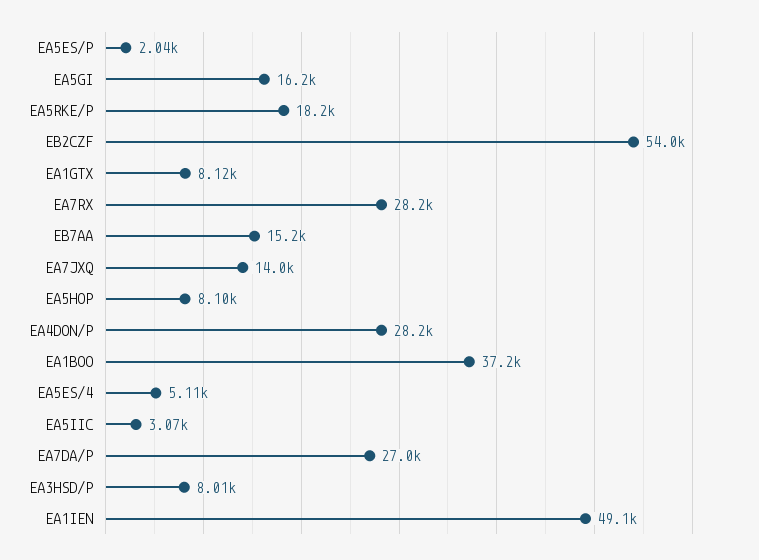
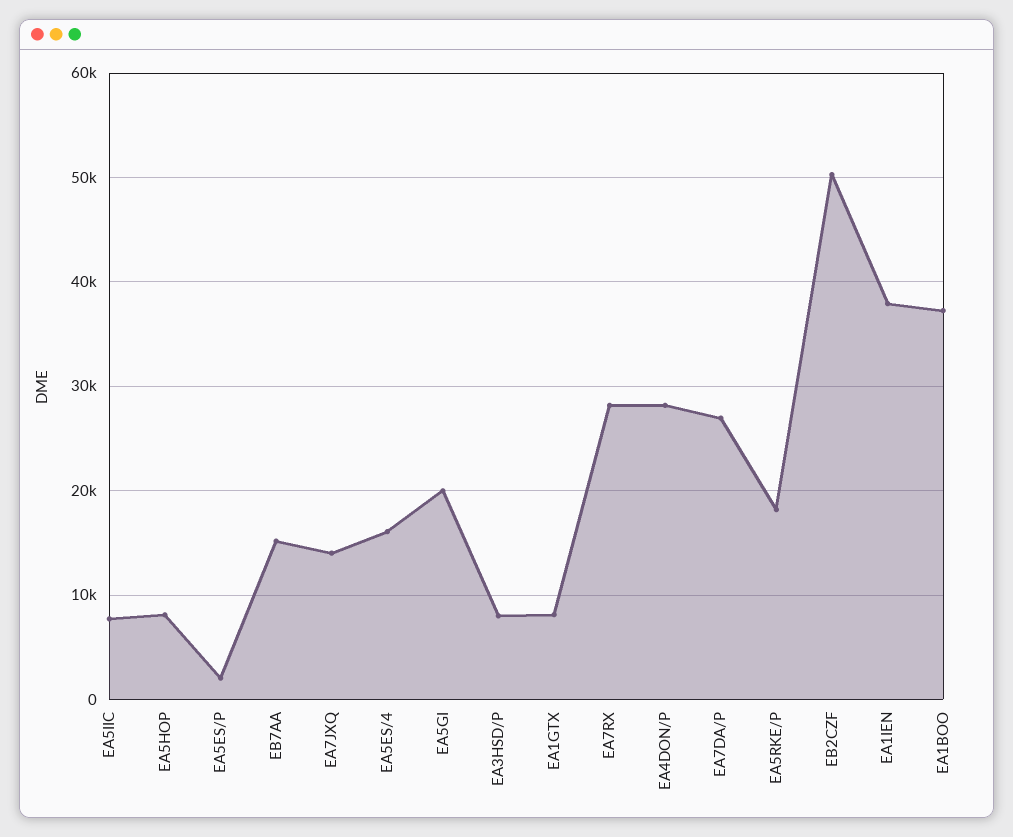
EA5GI: 16200 -> 20000
EB2CZF: 54000 -> 50000
EA5ES/4: 5110 -> 16000
EA5IIC: 3070 -> 8000
EA1IEN: 49100 -> 38000

